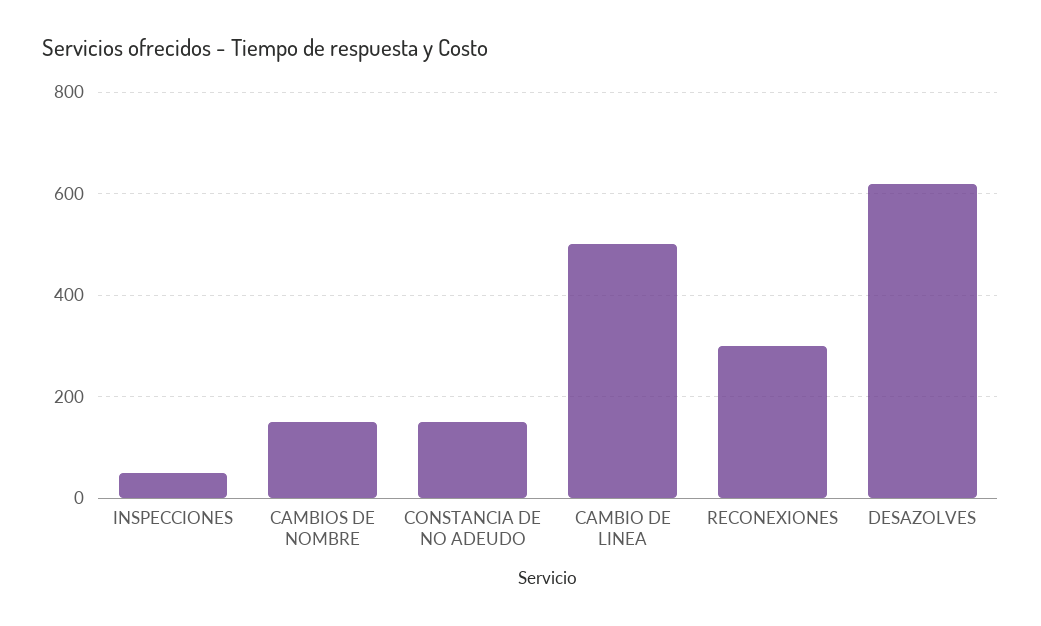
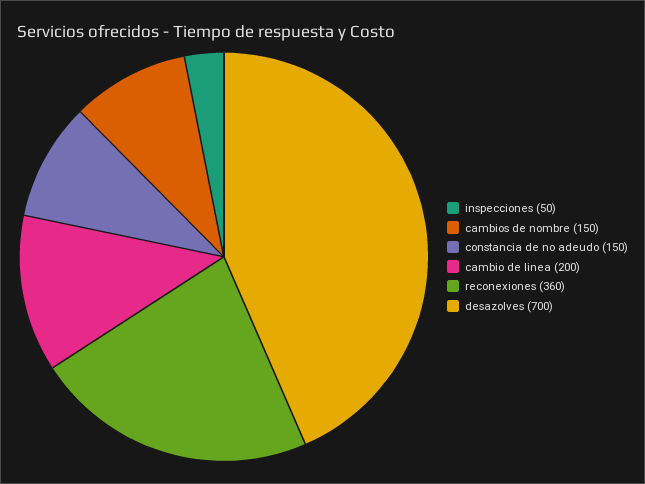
CAMBIO DE LINEA: 500 -> 200
RECONEXIONES: 300 -> 360
DESAZOLVES: 620 -> 700

